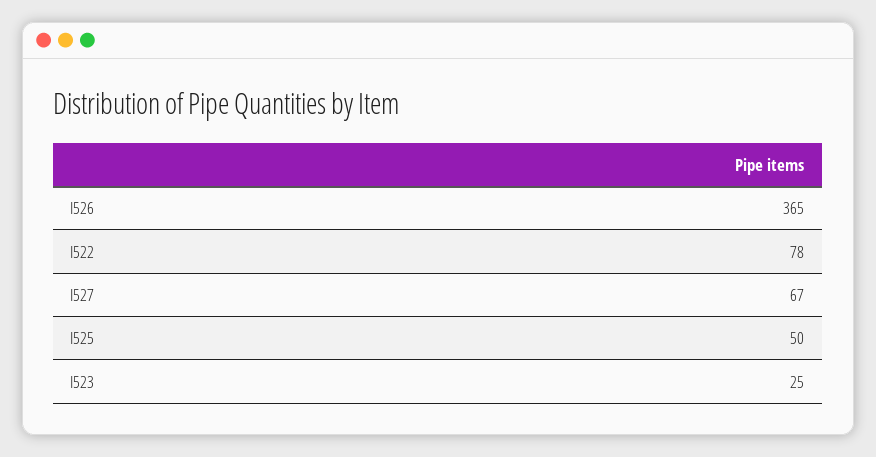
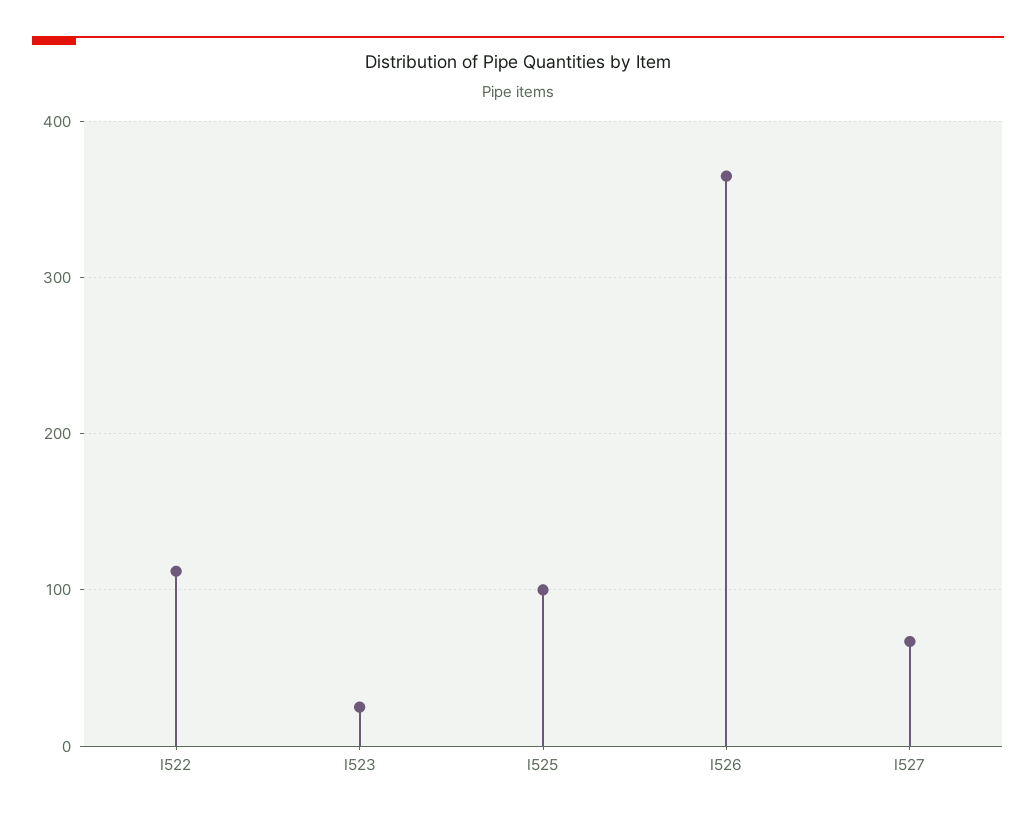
I522: 78 -> 110
I525: 50 -> 100

